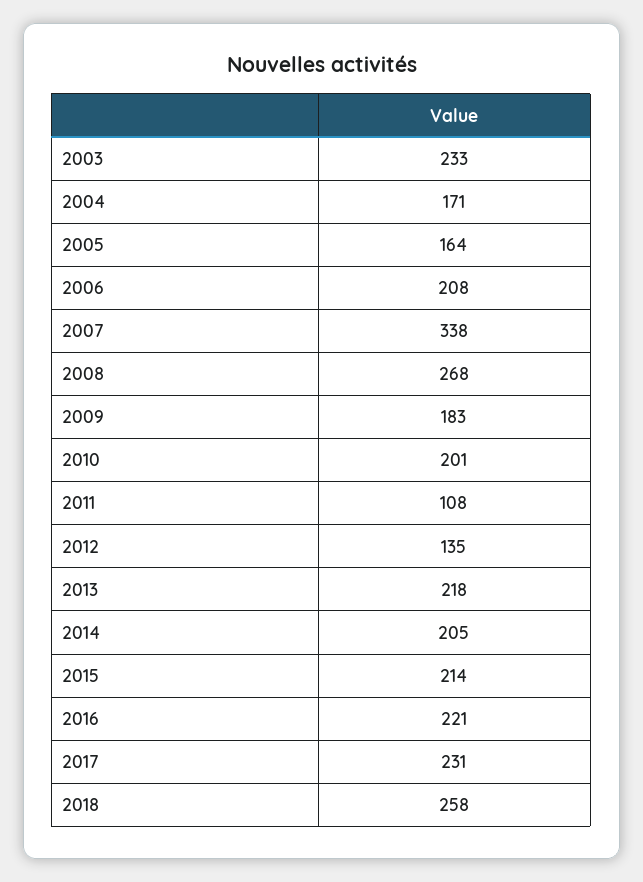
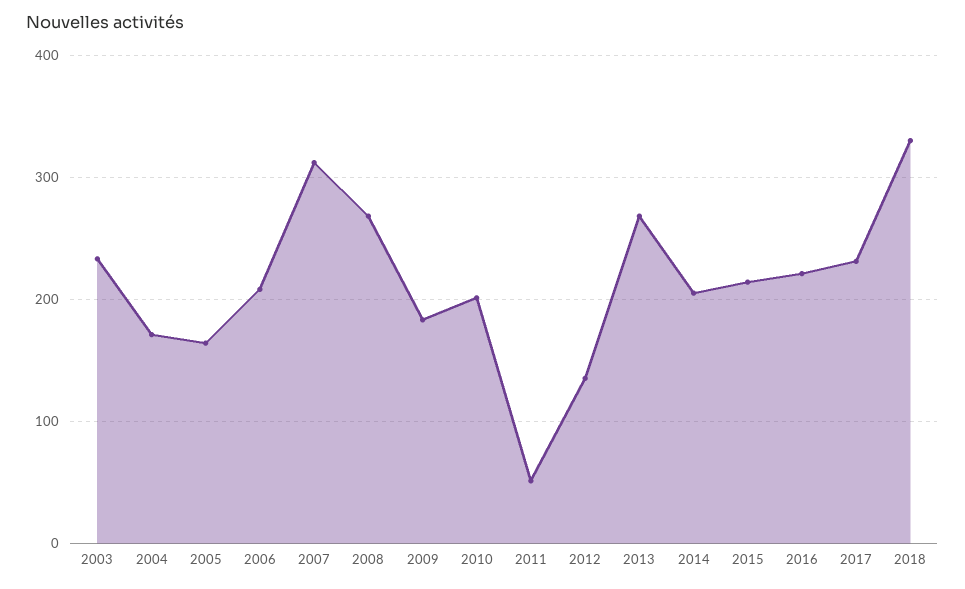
2007: 338 -> 310
2011: 108 -> 50
2013: 218 -> 270
2018: 258 -> 330

